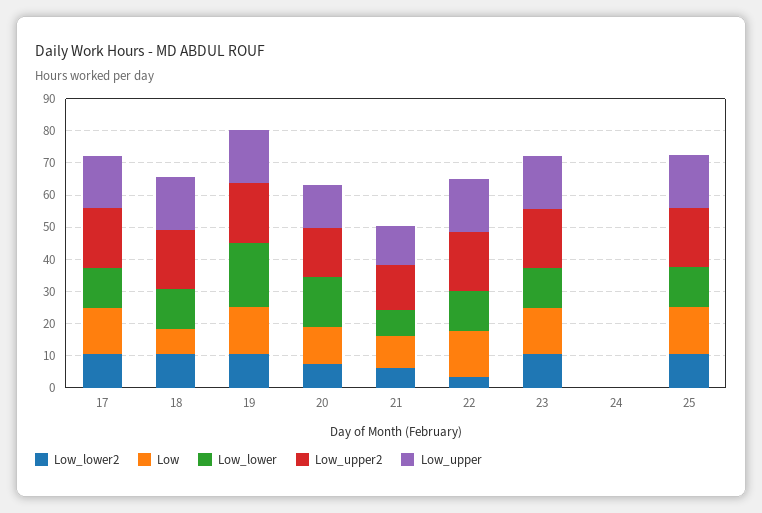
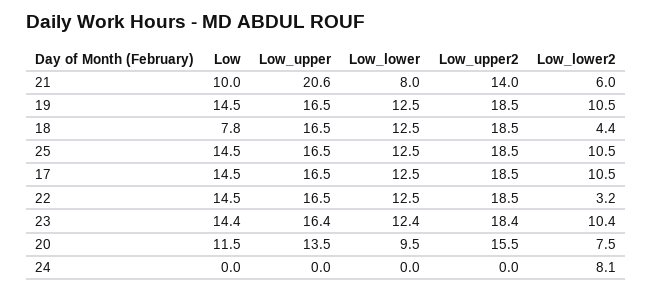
Low_lower2, 18: 10 -> 4.4
Low_lower, 19: 20 -> 12.5
Low_lower, 20: 15 -> 9.5
Low_upper, 21: 12.5 -> 20.6
Low_lower2, 24: 0 -> 8.1

